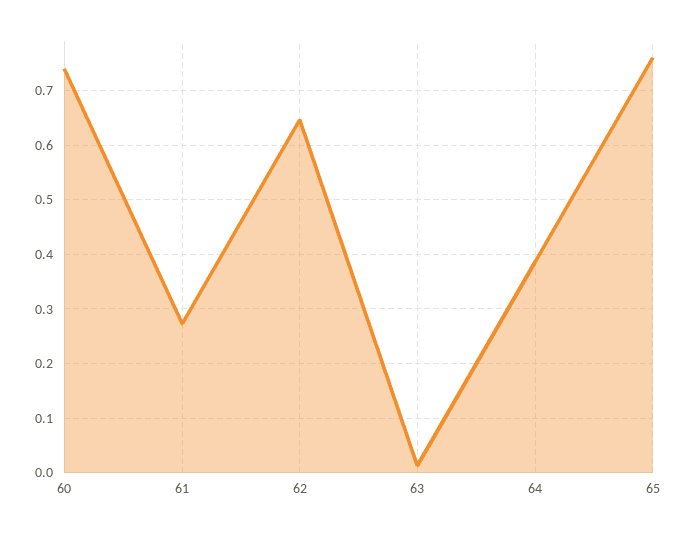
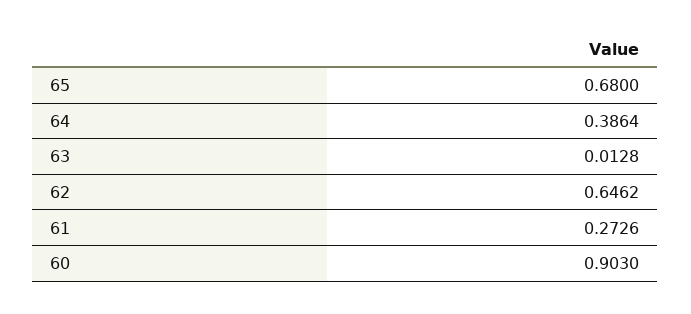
60: 0.74 -> 0.903
65: 0.76 -> 0.68

